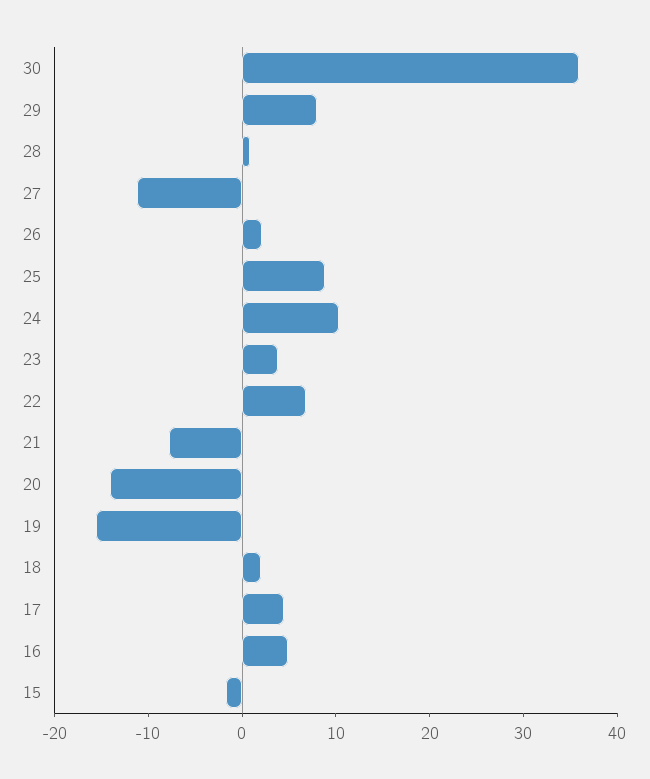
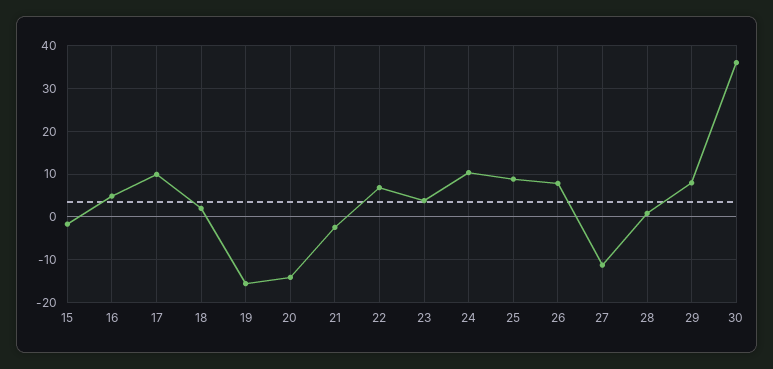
26: 2 -> 8
21: -8 -> -2
17: 4 -> 10

